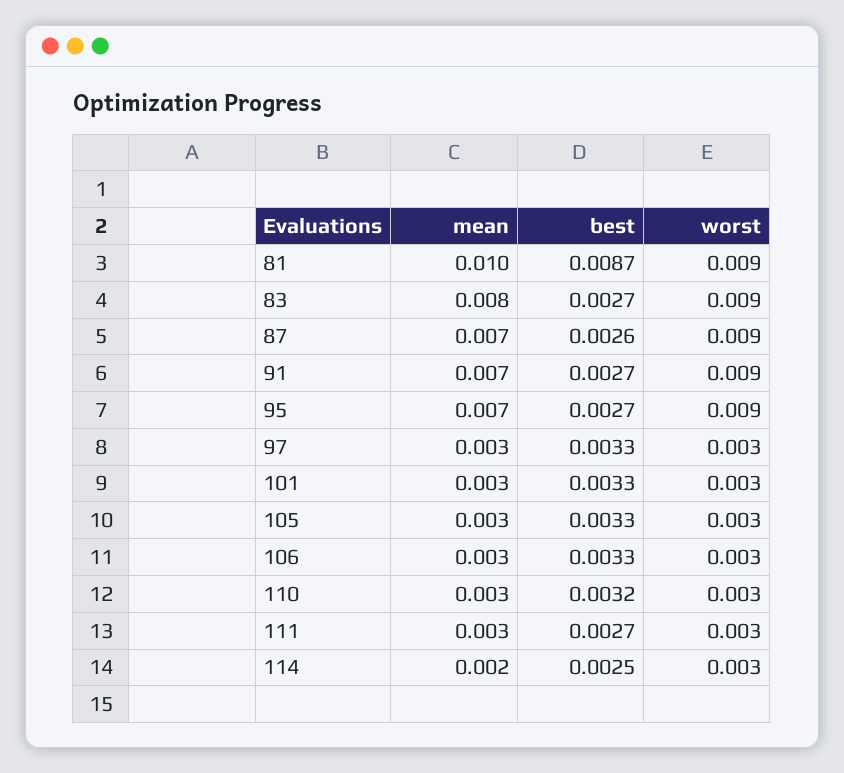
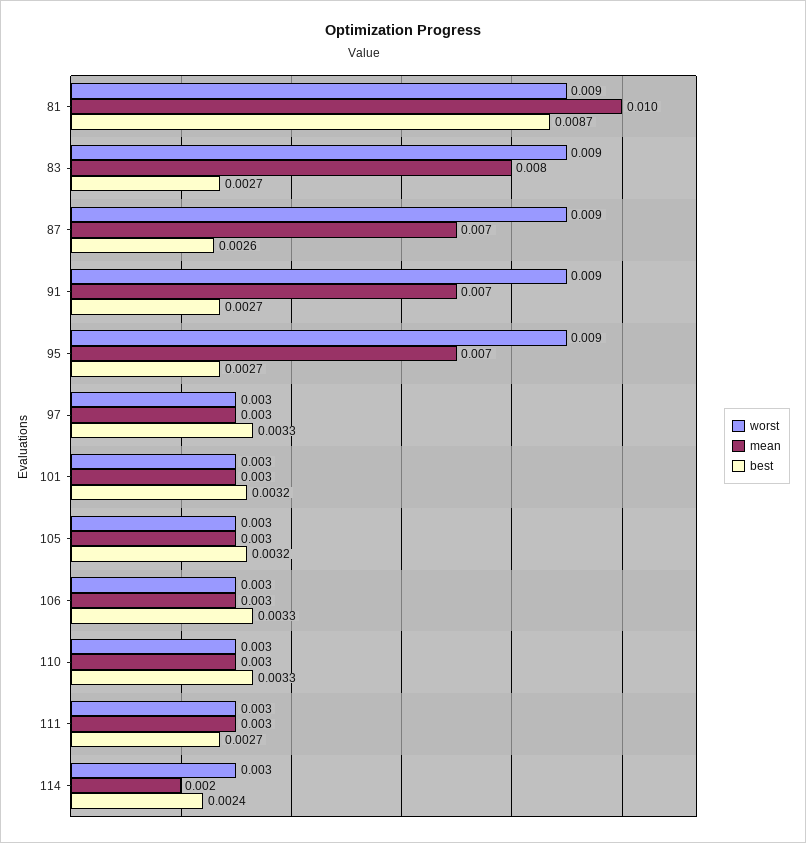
best, 101: 0.0033 -> 0.0032
best, 105: 0.0033 -> 0.0032
best, 110: 0.0032 -> 0.0033
best, 114: 0.0025 -> 0.0024

